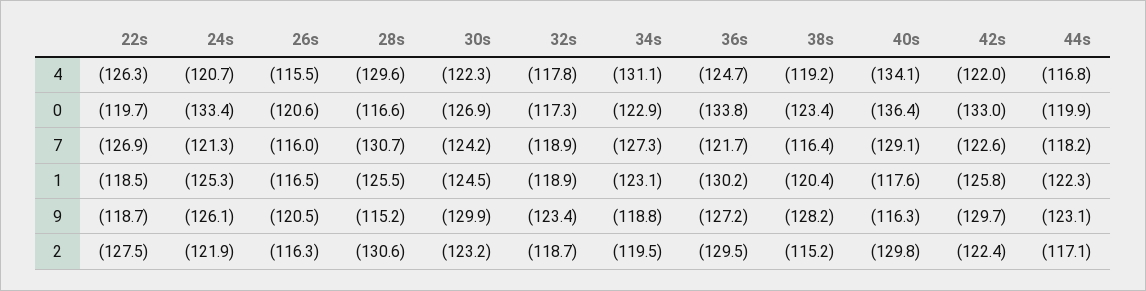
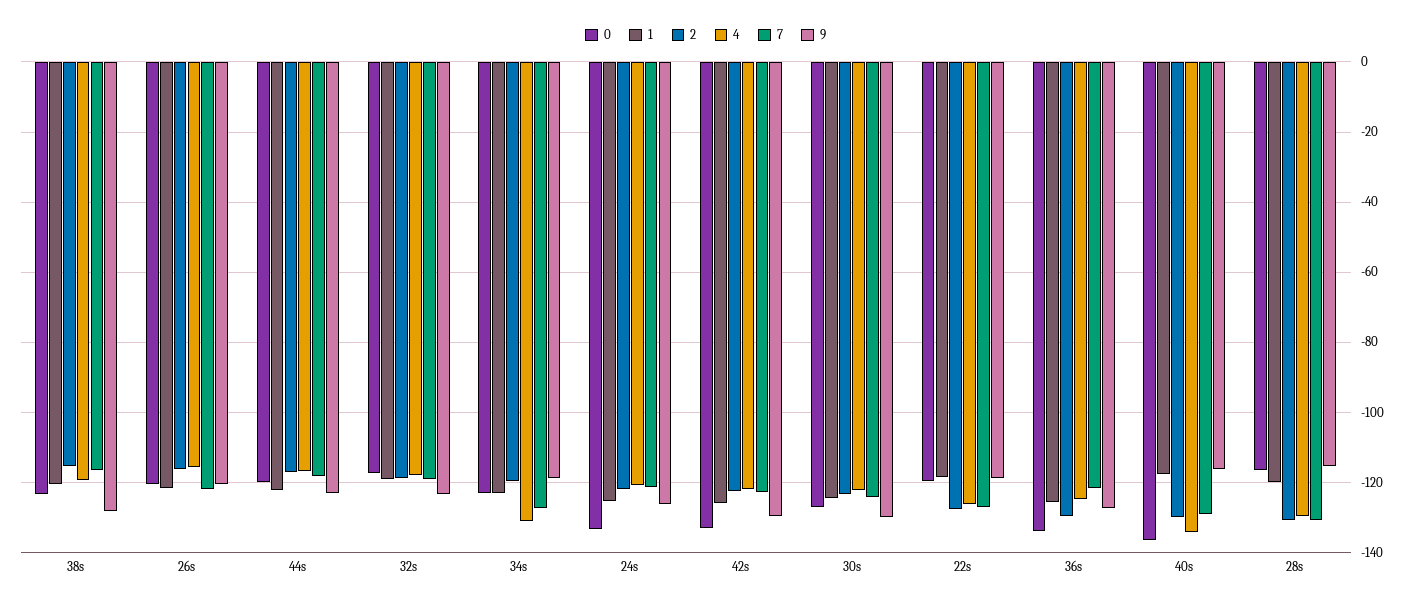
7, 26s: -116 -> -122
1, 26s: -116.5 -> -122
1, 28s: -125.5 -> -120
1, 36s: -130.2 -> -126

